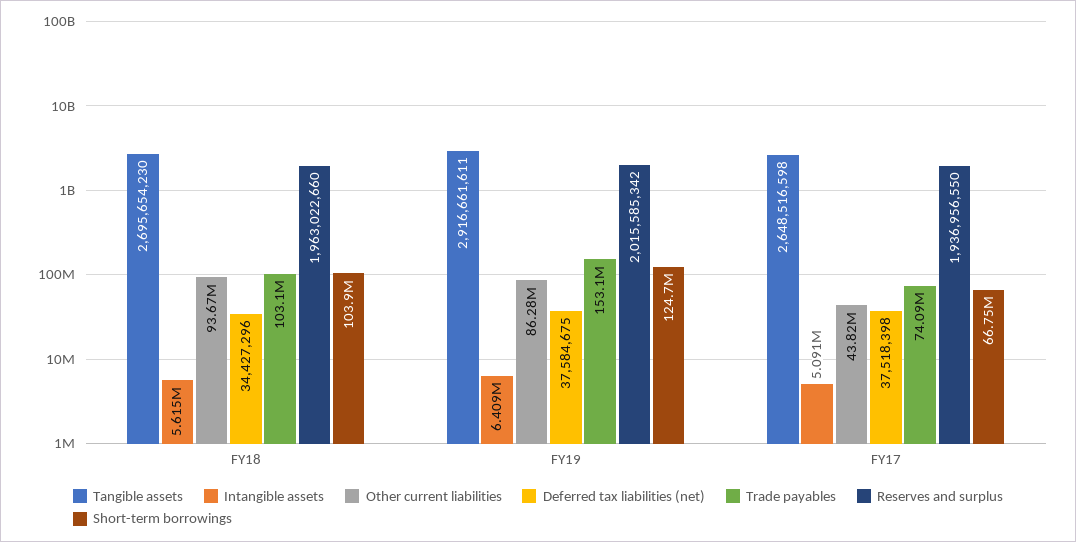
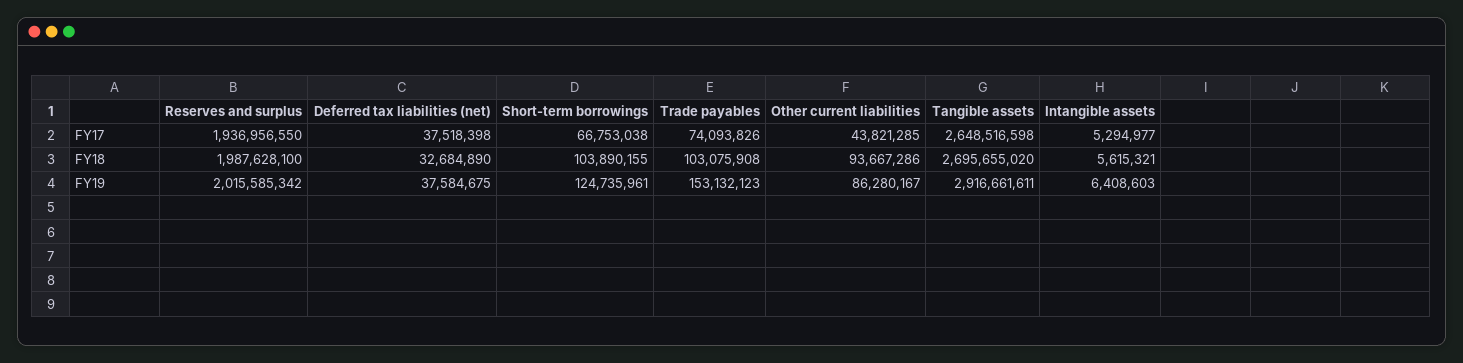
Tangible assets, FY18: 2695654230 -> 2695655020
Deferred tax liabilities (net), FY18: 34427296 -> 32684890
Reserves and surplus, FY18: 1963022660 -> 1987628100
Intangible assets, FY17: 5091000 -> 5294977

